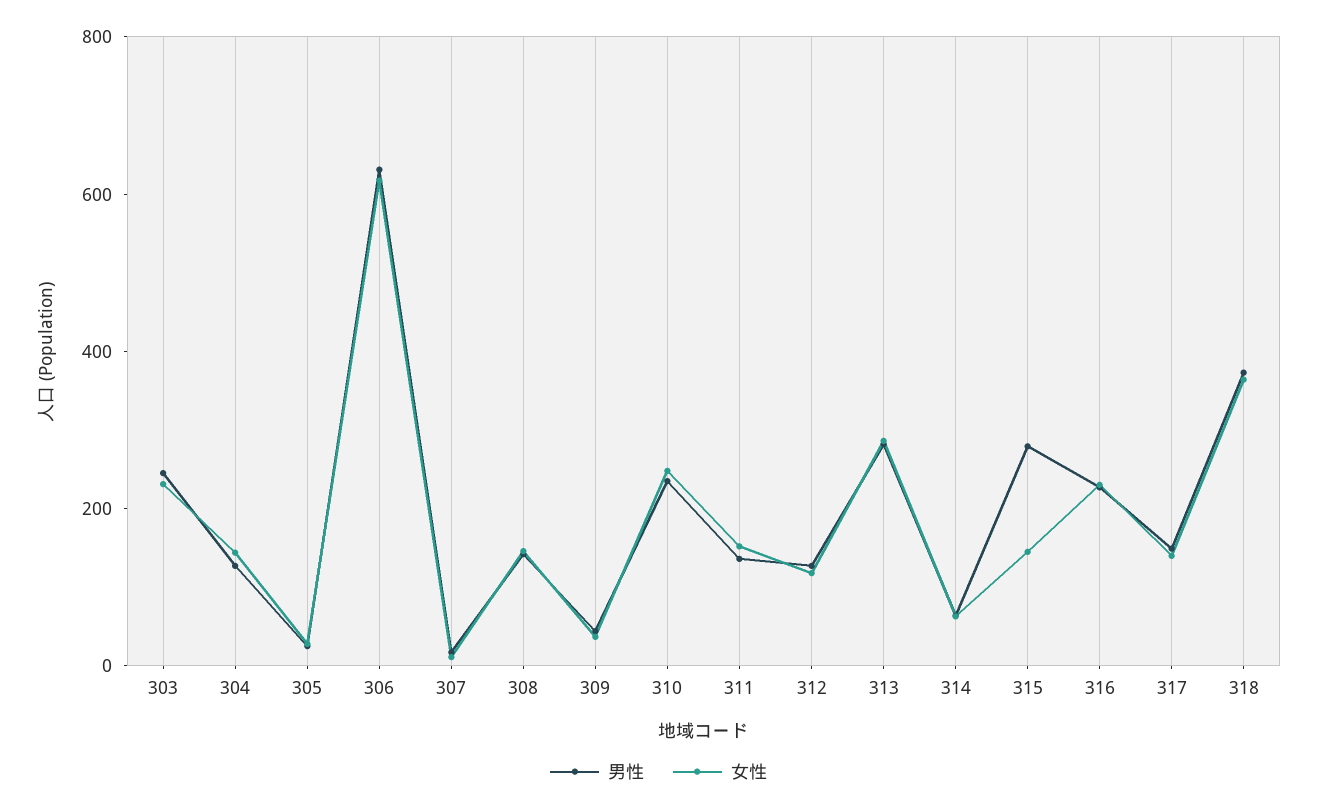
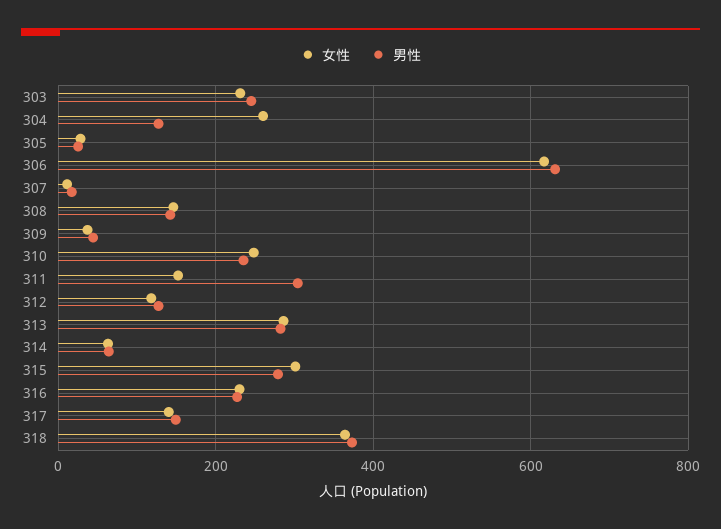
女性, 304: 150 -> 260
男性, 311: 150 -> 300
女性, 315: 150 -> 300

